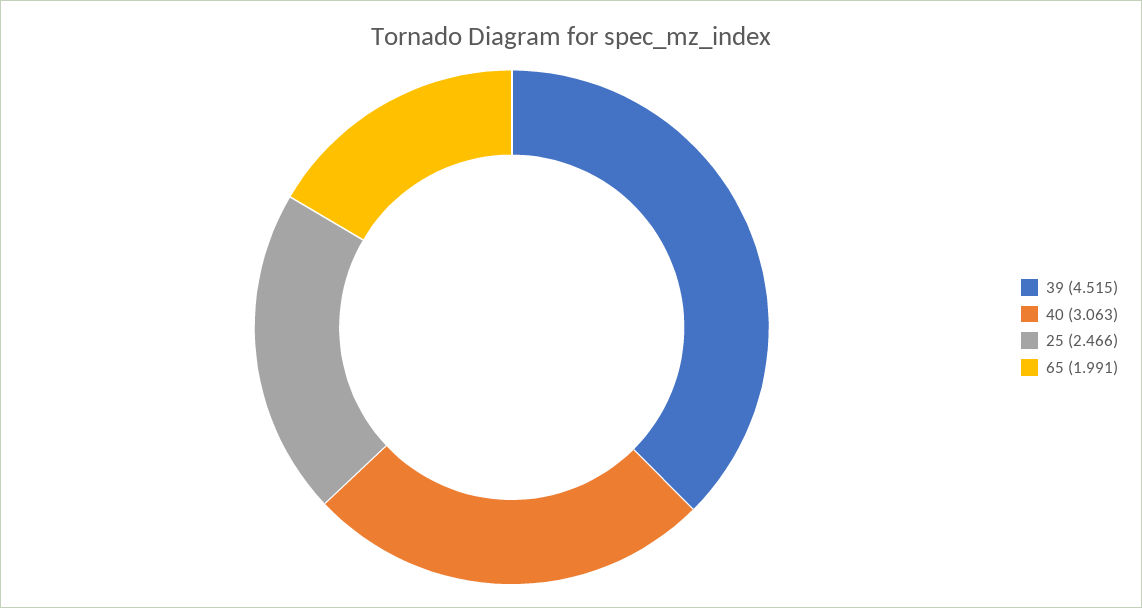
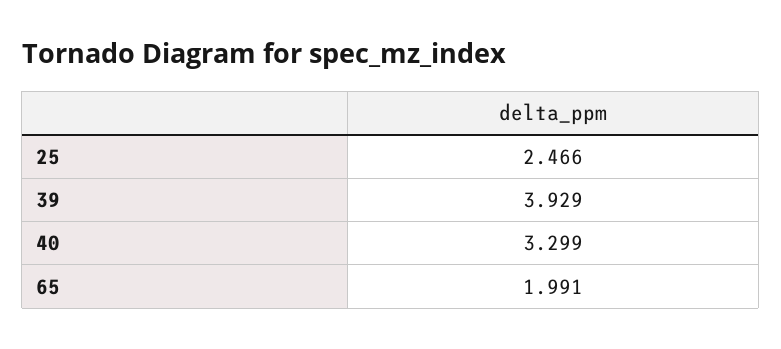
39: 4.515 -> 3.929
40: 3.063 -> 3.299

